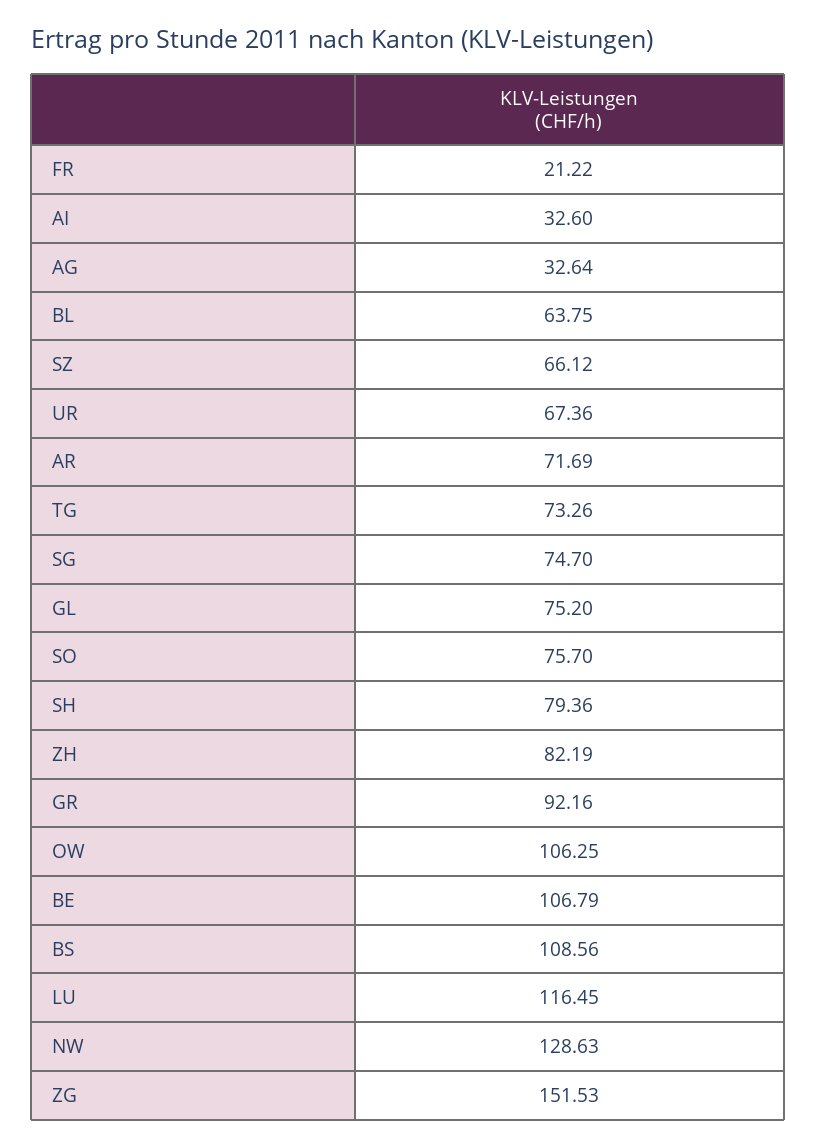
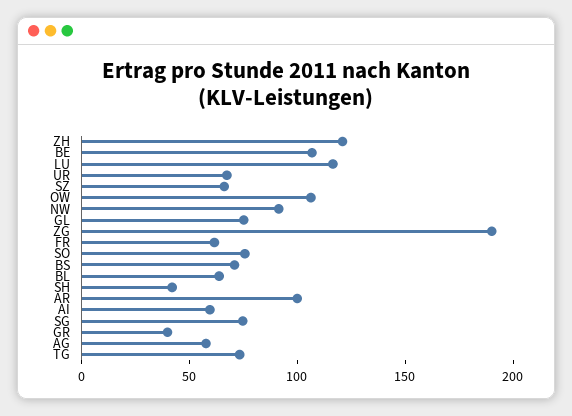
FR: 21.22 -> 60
AI: 32.6 -> 60
AG: 32.64 -> 60
AR: 71.69 -> 100
SH: 79.36 -> 40
ZH: 82.19 -> 120
GR: 92.16 -> 40
BS: 108.56 -> 70
NW: 128.63 -> 90
ZG: 151.53 -> 190

